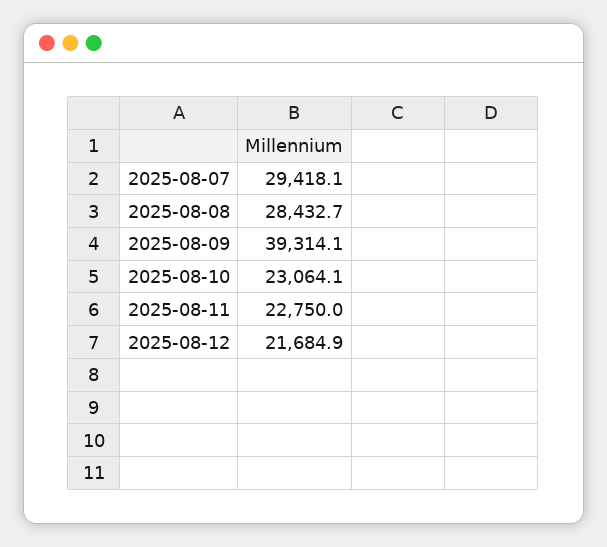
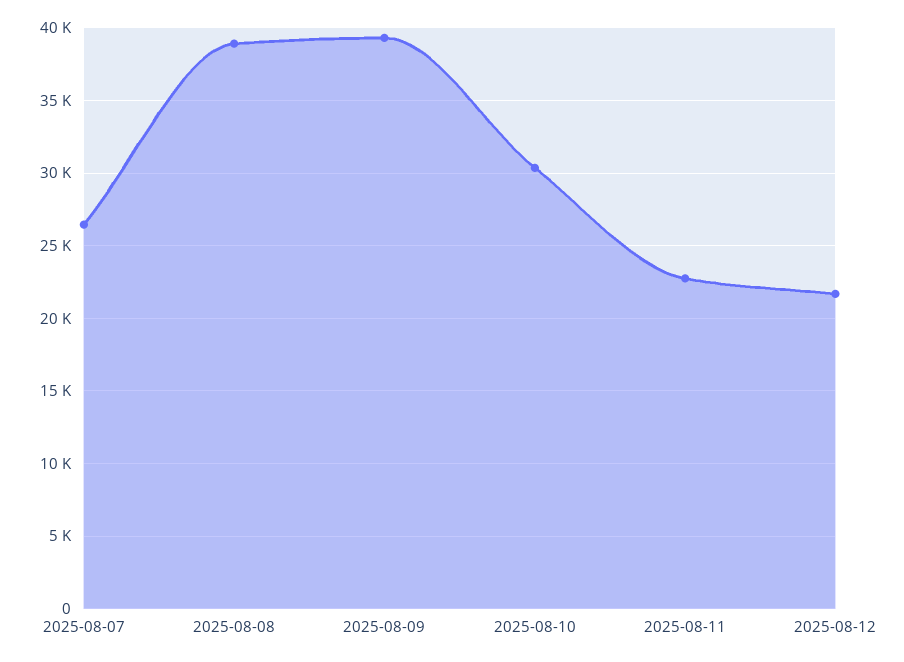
2025-08-07: 29418.1 -> 26500
2025-08-08: 28432.7 -> 39000
2025-08-10: 23064.1 -> 30500

